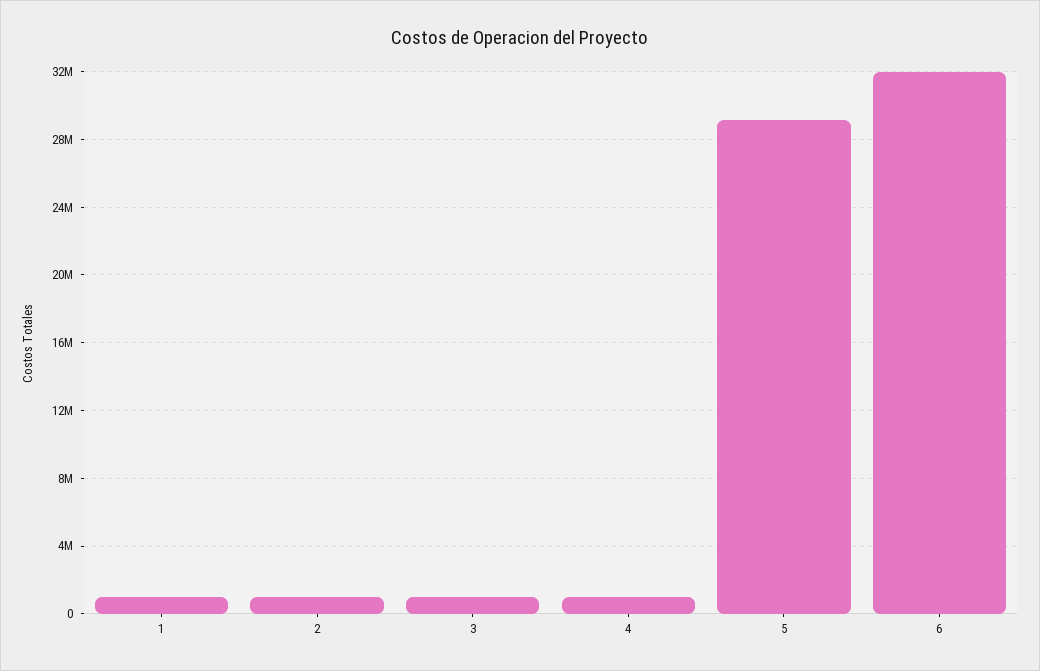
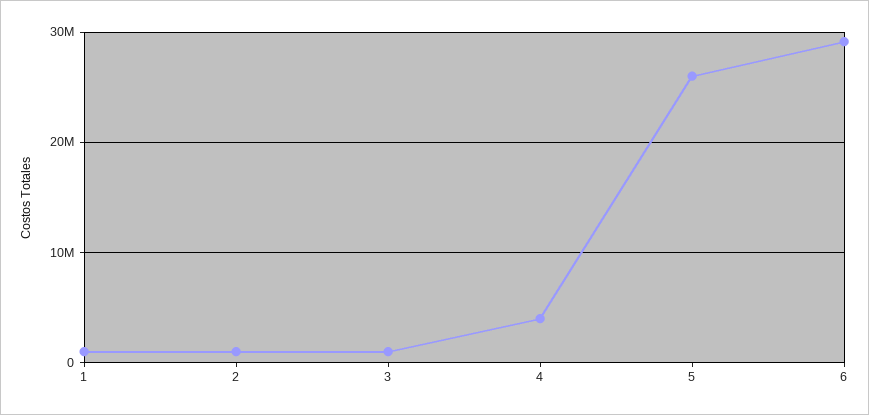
4: 1000000 -> 4000000
5: 29000000 -> 26000000
6: 32000000 -> 29000000

